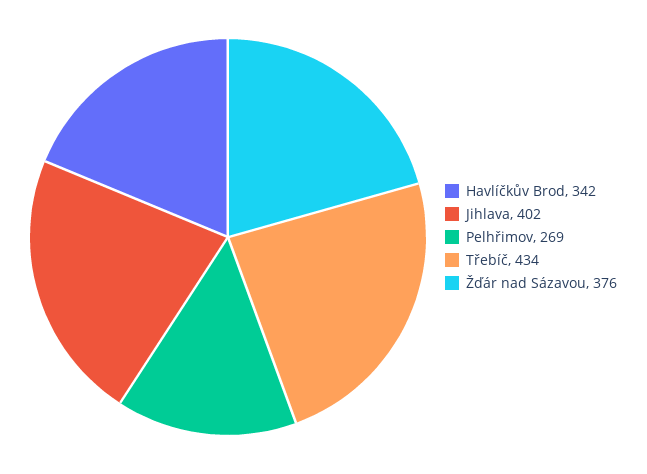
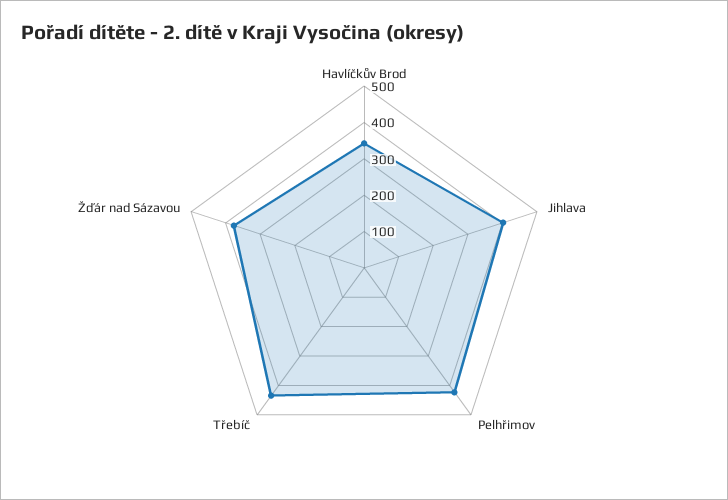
Pelhřimov: 269 -> 425

